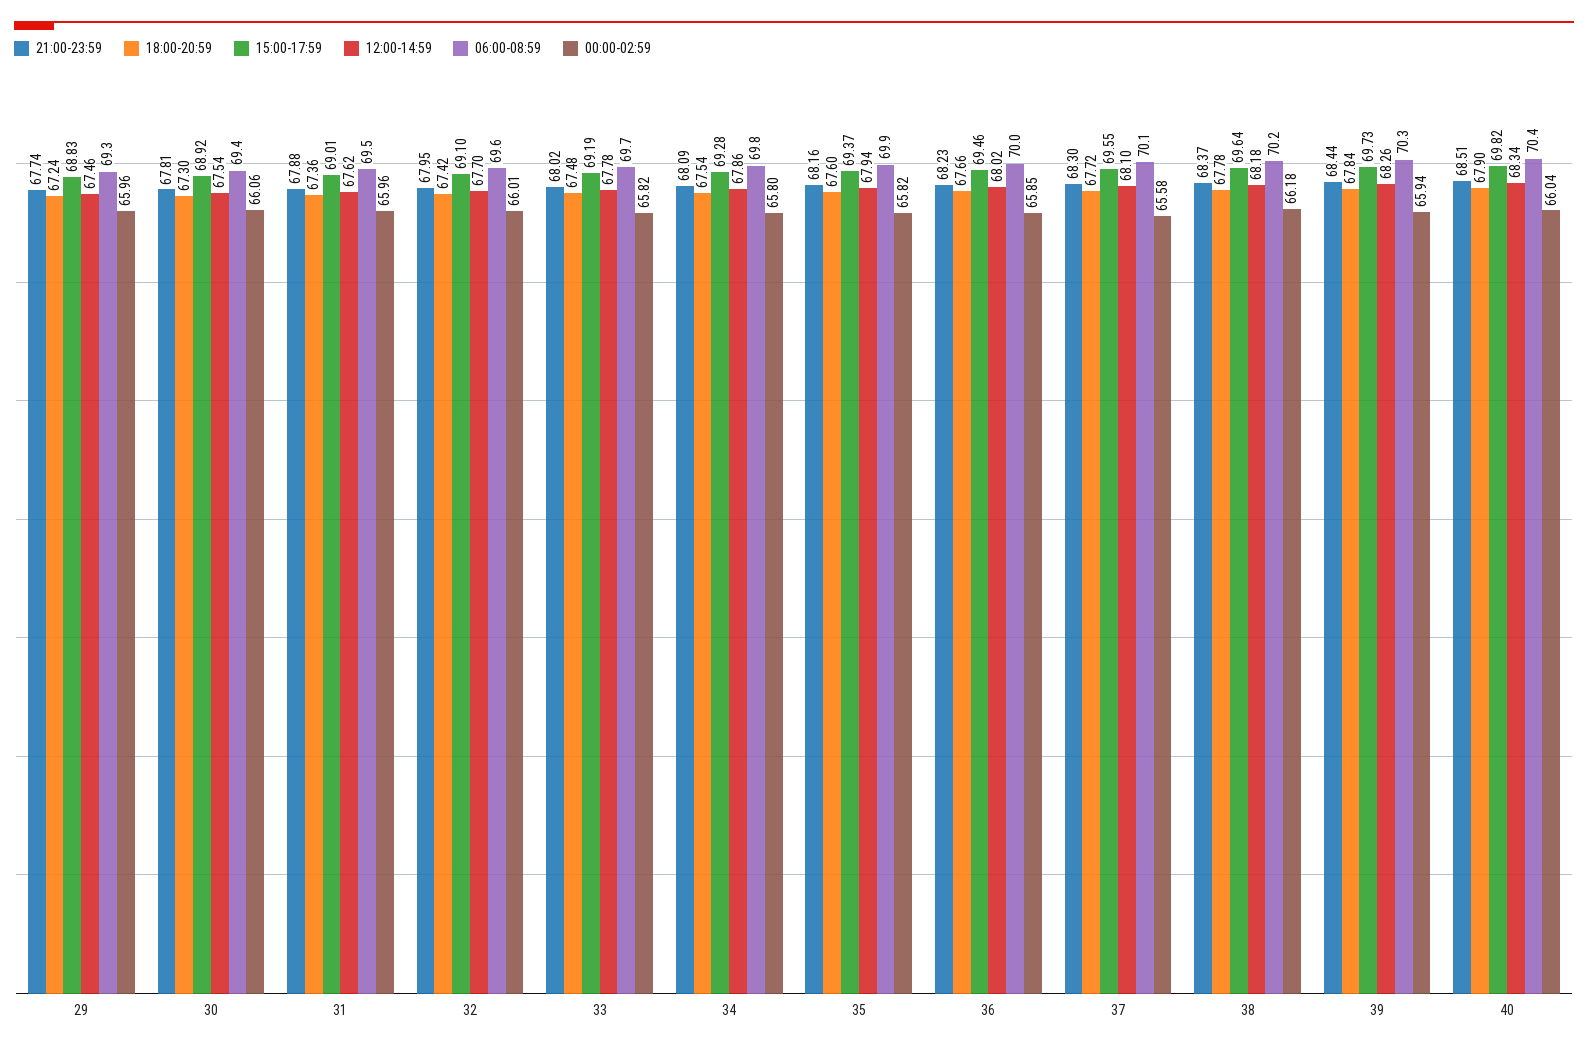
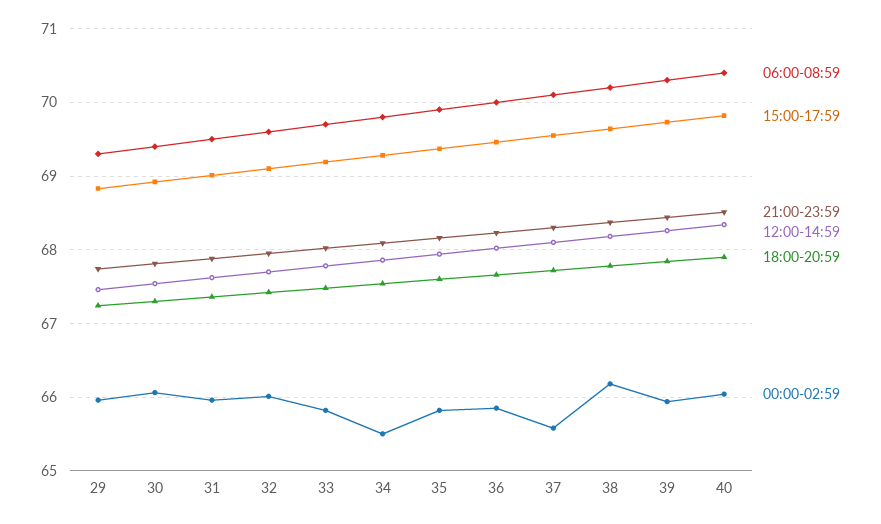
00:00-02:59, 34: 65.8 -> 65.5

